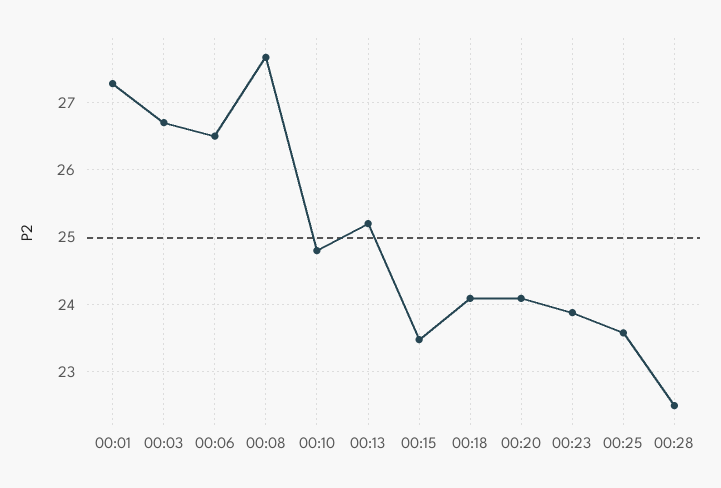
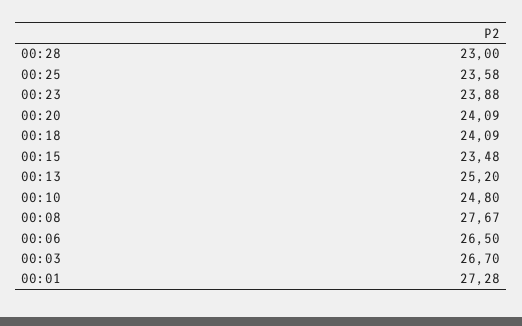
00:28: 22.5 -> 23

